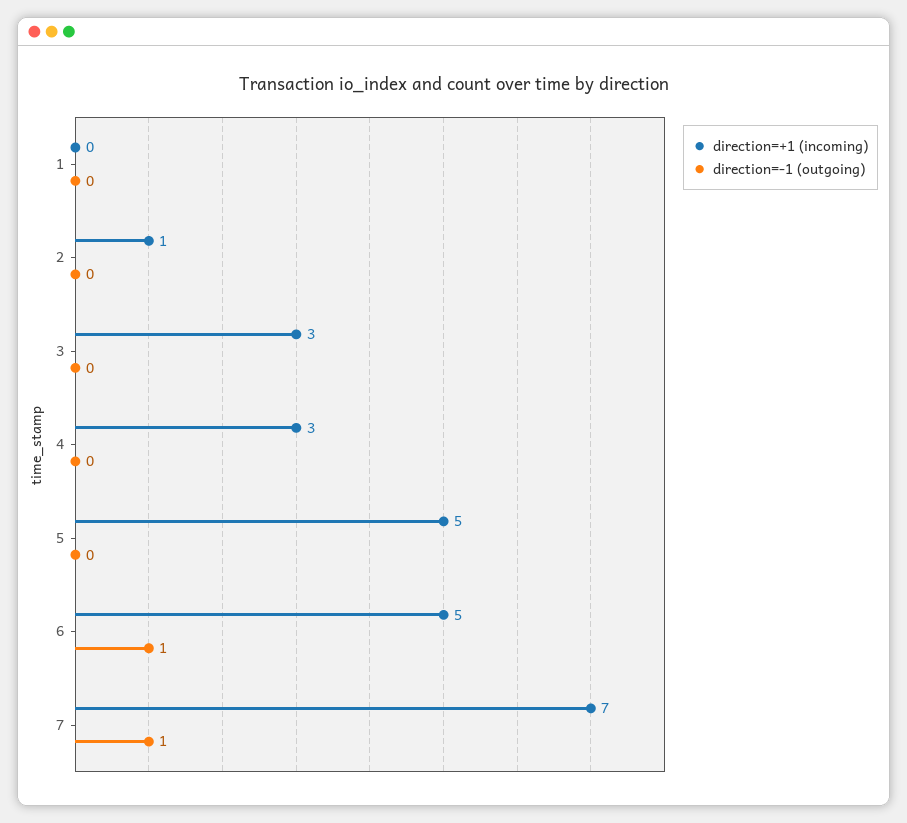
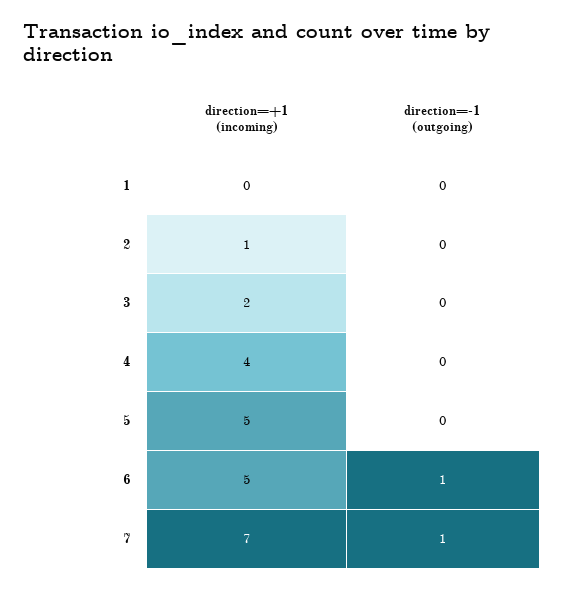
direction=+1 (incoming), 3: 3 -> 2
direction=+1 (incoming), 4: 3 -> 4

